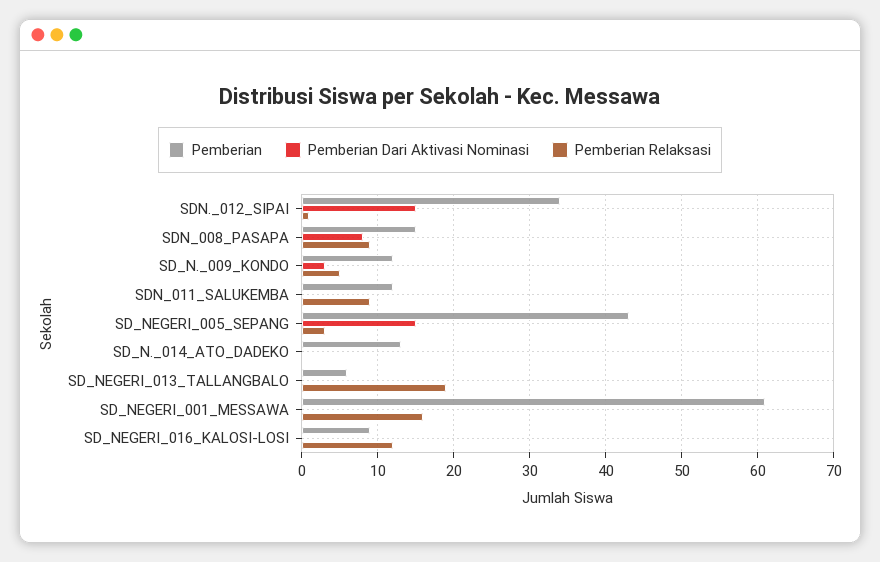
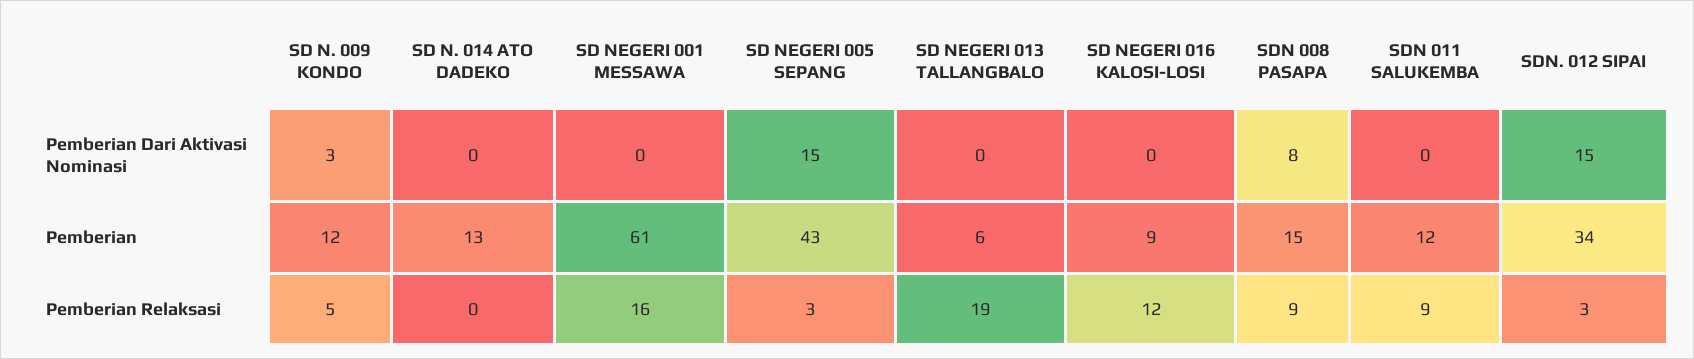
Pemberian Relaksasi, SDN._012_SIPAI: 1 -> 3

